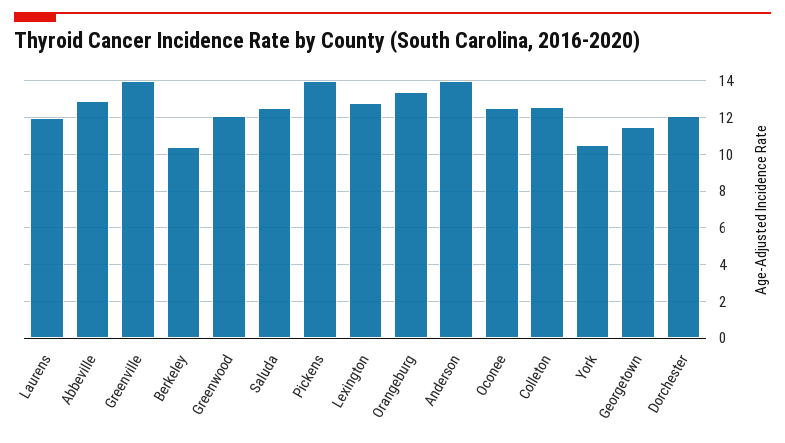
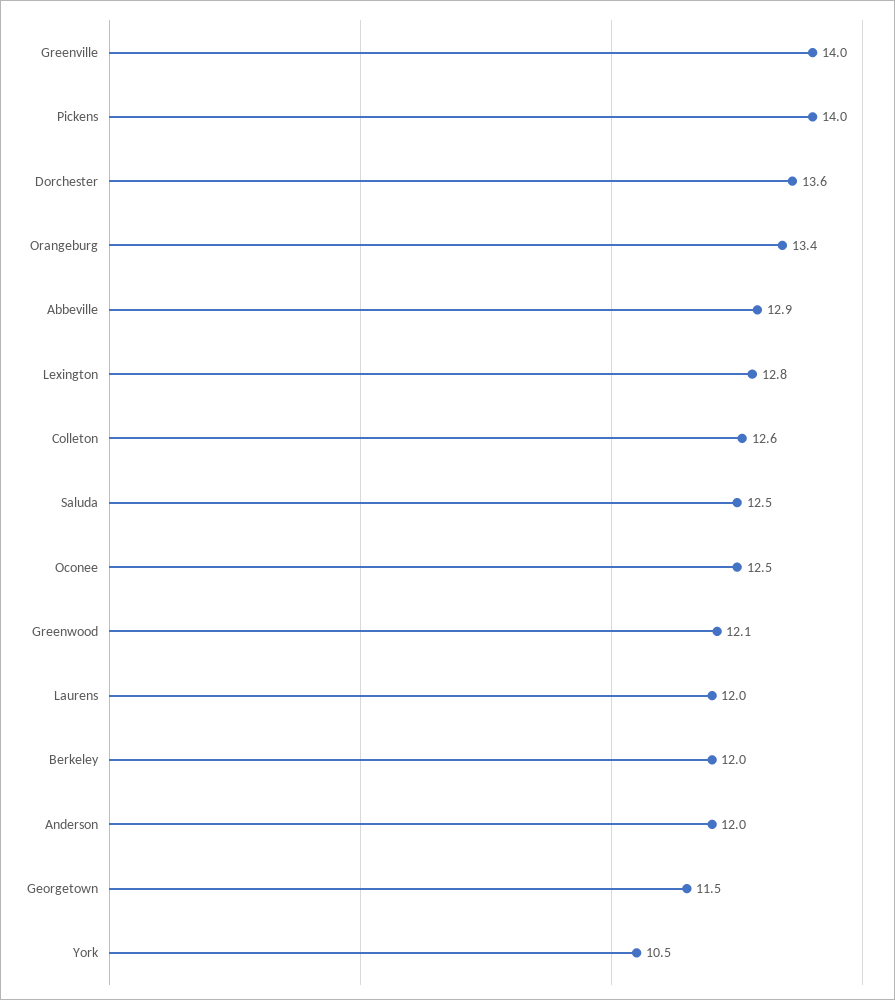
Berkeley: 10.5 -> 12
Anderson: 14 -> 12
Dorchester: 12 -> 13.6

